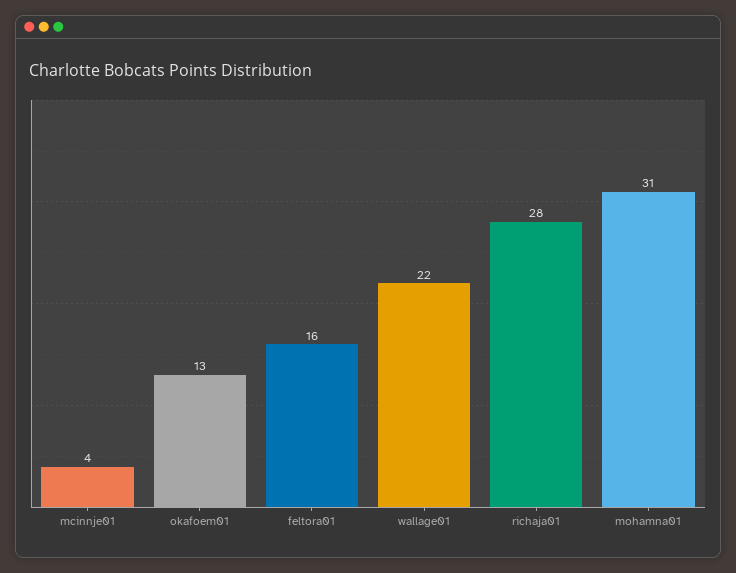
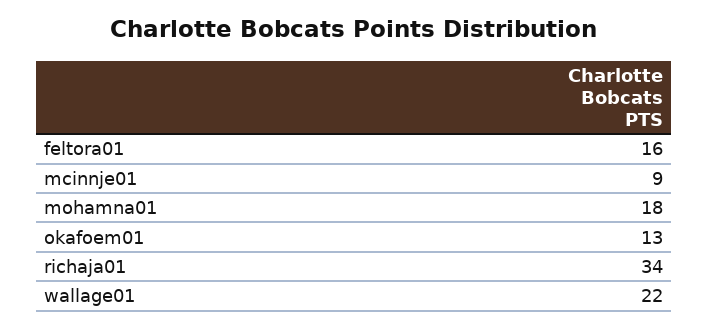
mcinnje01: 4 -> 9
richaja01: 28 -> 34
mohamna01: 31 -> 18

